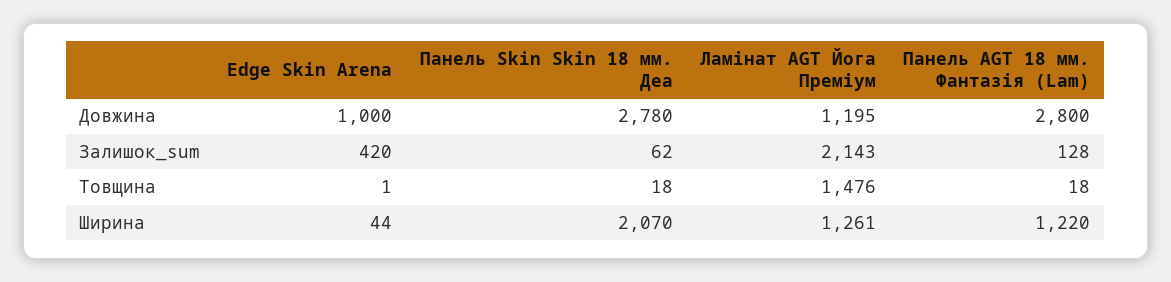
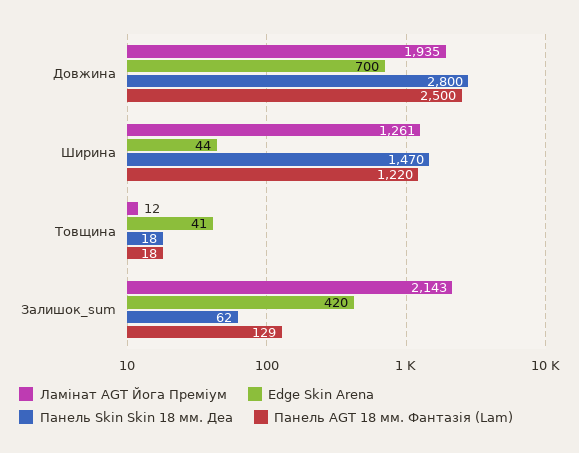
Edge Skin Arena, Довжина: 1000 -> 700
Панель Skin Skin 18 мм. Деа, Довжина: 2780 -> 2800
Ламінат AGT Йога Преміум, Довжина: 1195 -> 1935
Панель AGT 18 мм. Фантазія (Lam), Довжина: 2800 -> 2500
Панель AGT 18 мм. Фантазія (Lam), Залишок_sum: 128 -> 129
Edge Skin Arena, Товщина: 1 -> 41
Ламінат AGT Йога Преміум, Товщина: 1476 -> 12
Панель Skin Skin 18 мм. Деа, Ширина: 2070 -> 1470

